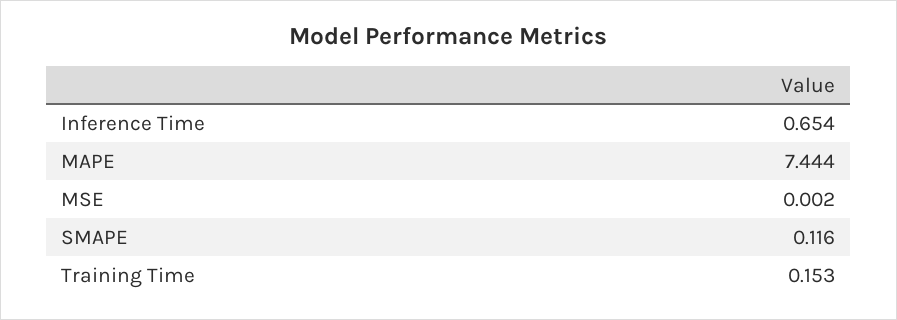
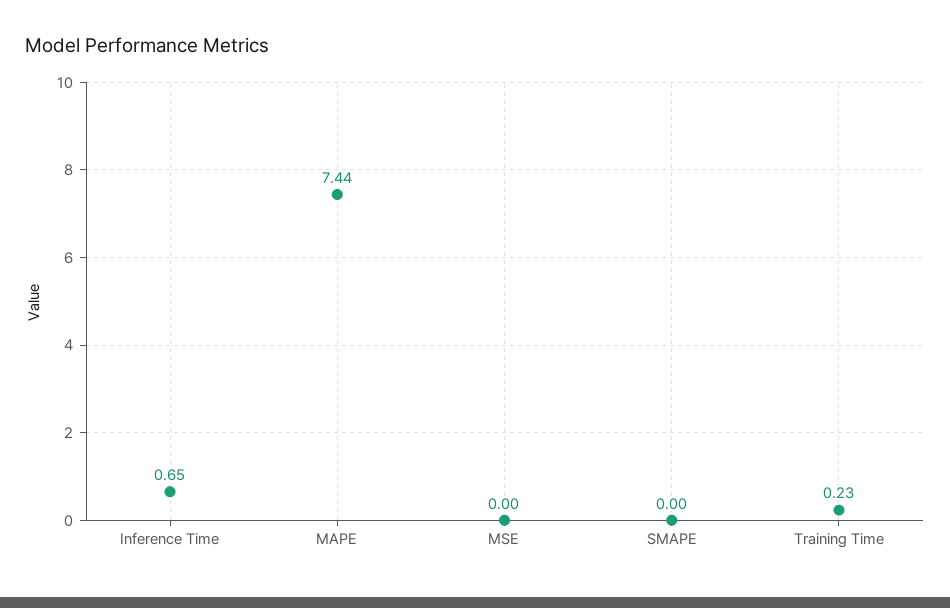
SMAPE: 0.116 -> 0
Training Time: 0.153 -> 0.23

